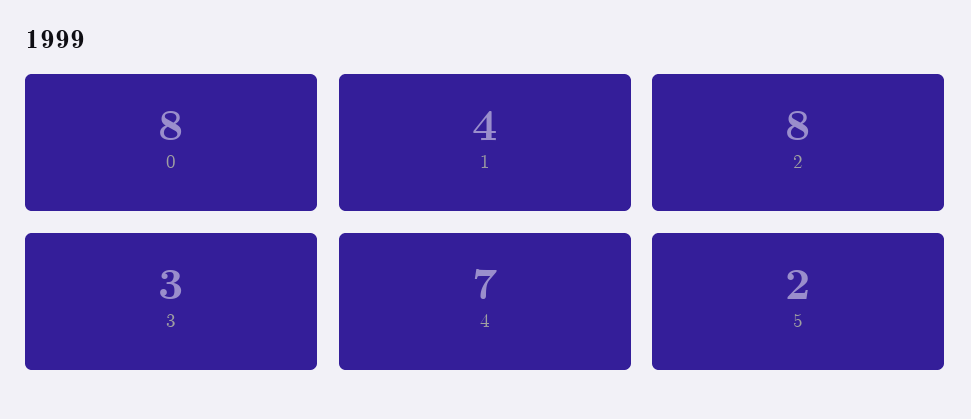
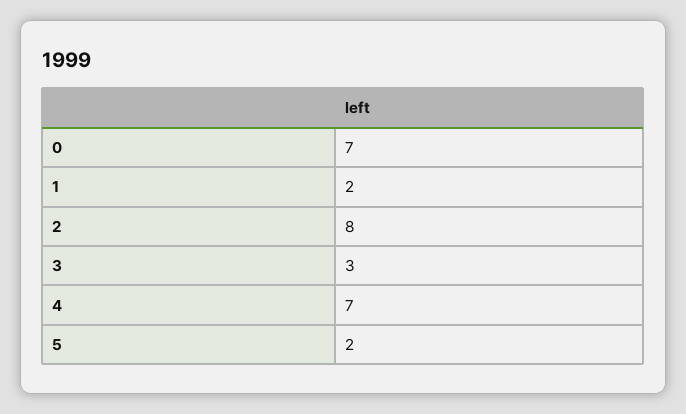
0: 8 -> 7
1: 4 -> 2

